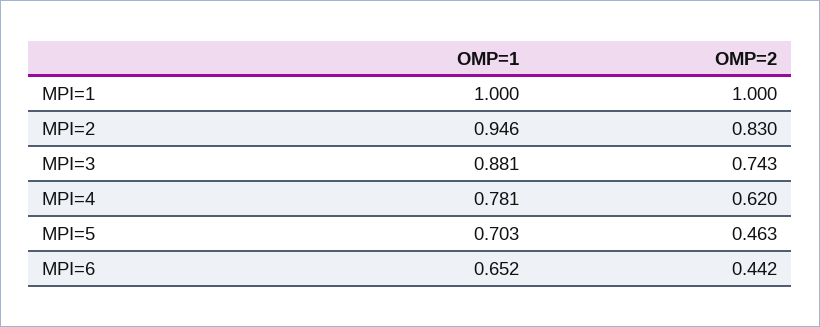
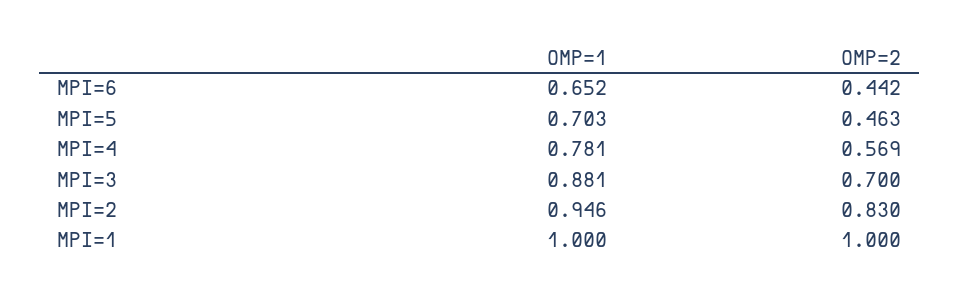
OMP=2, MPI=3: 0.743 -> 0.7
OMP=2, MPI=4: 0.62 -> 0.569

